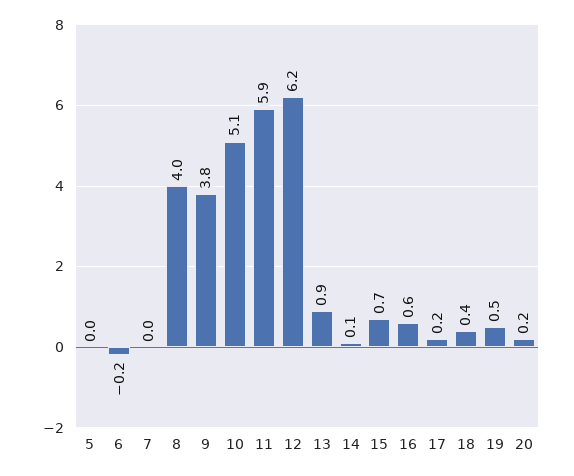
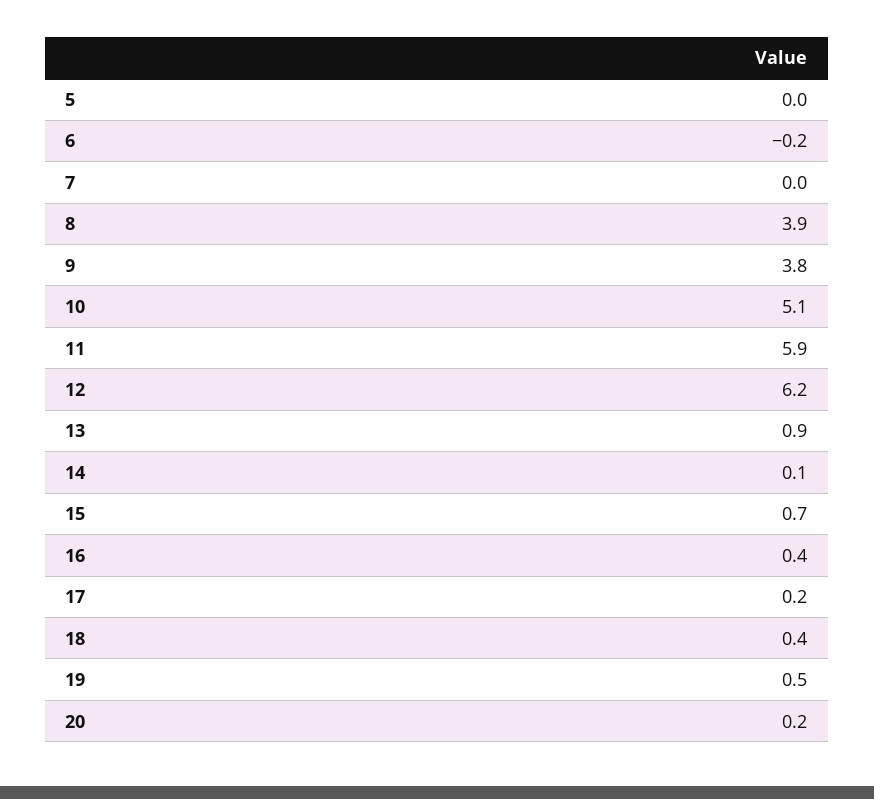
8: 4 -> 3.9
16: 0.6 -> 0.4

